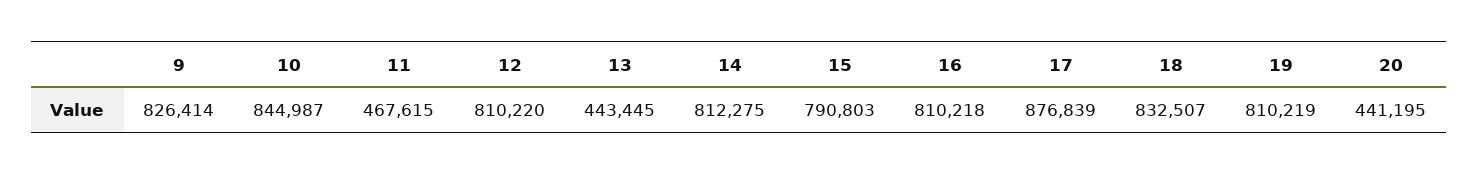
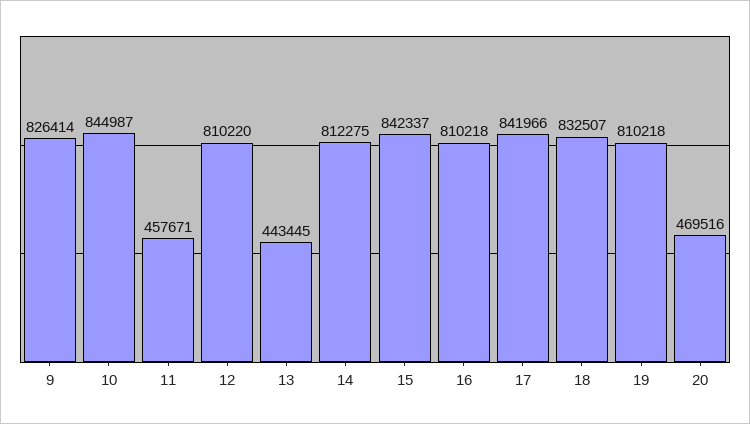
11: 467615 -> 457671
15: 790803 -> 842337
17: 876839 -> 841966
19: 810219 -> 810218
20: 441195 -> 469516

